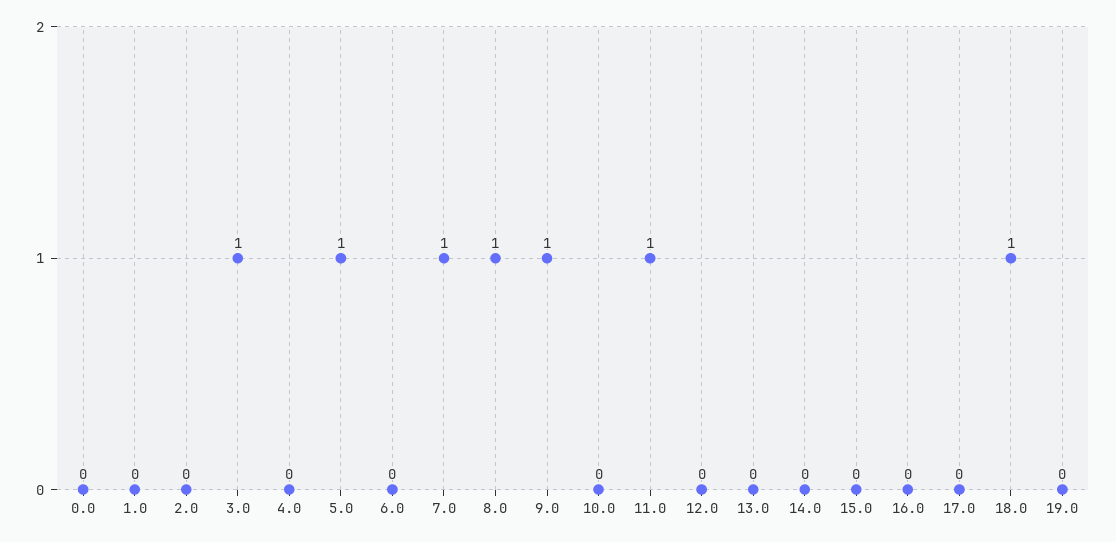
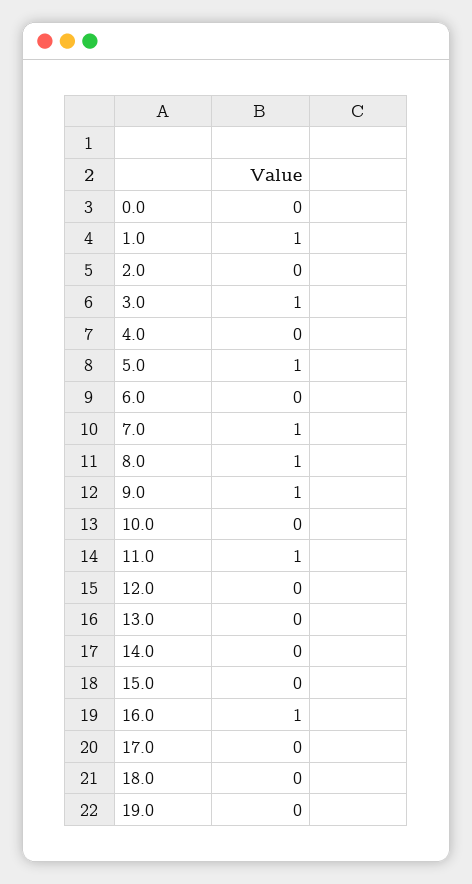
1.0: 0 -> 1
16.0: 0 -> 1
18.0: 1 -> 0

